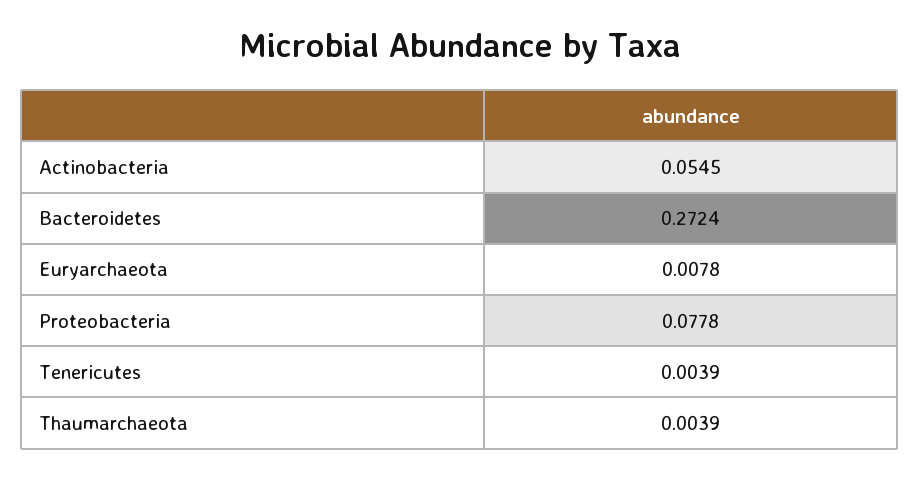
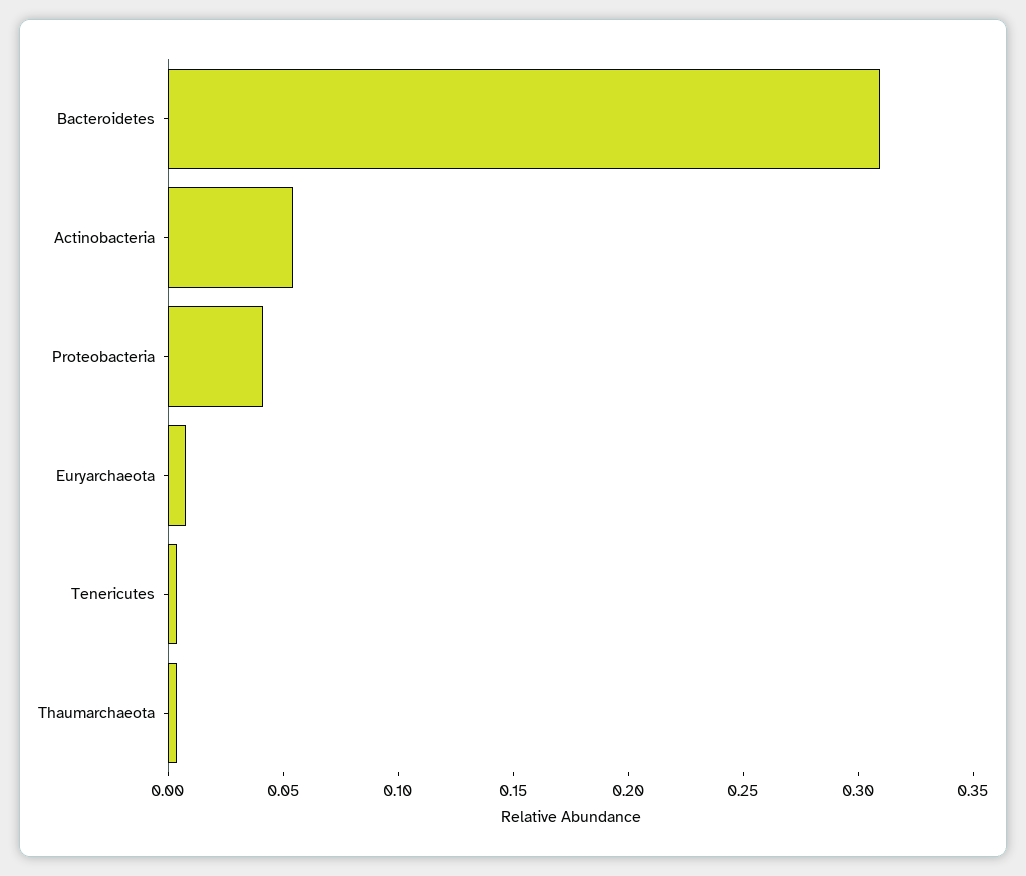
Bacteroidetes: 0.2724 -> 0.31
Proteobacteria: 0.0778 -> 0.04

